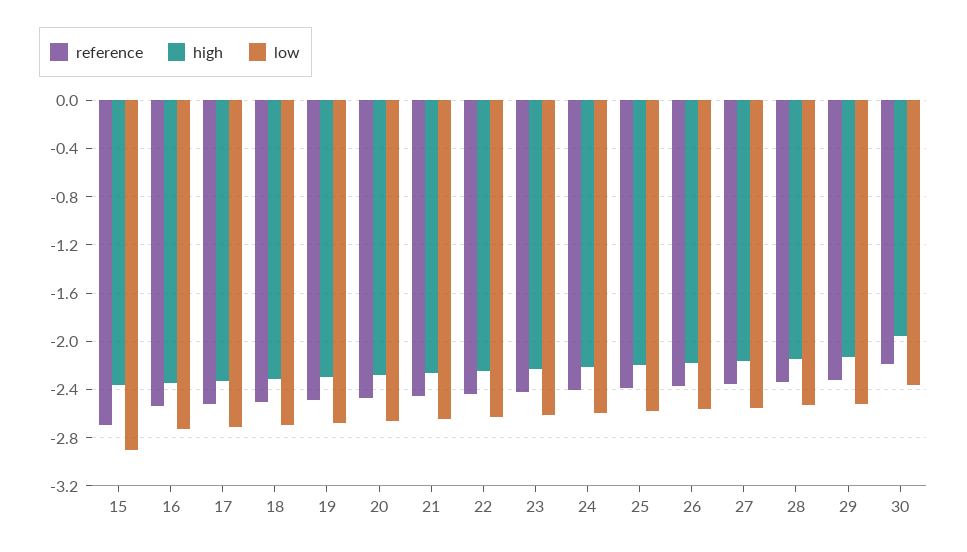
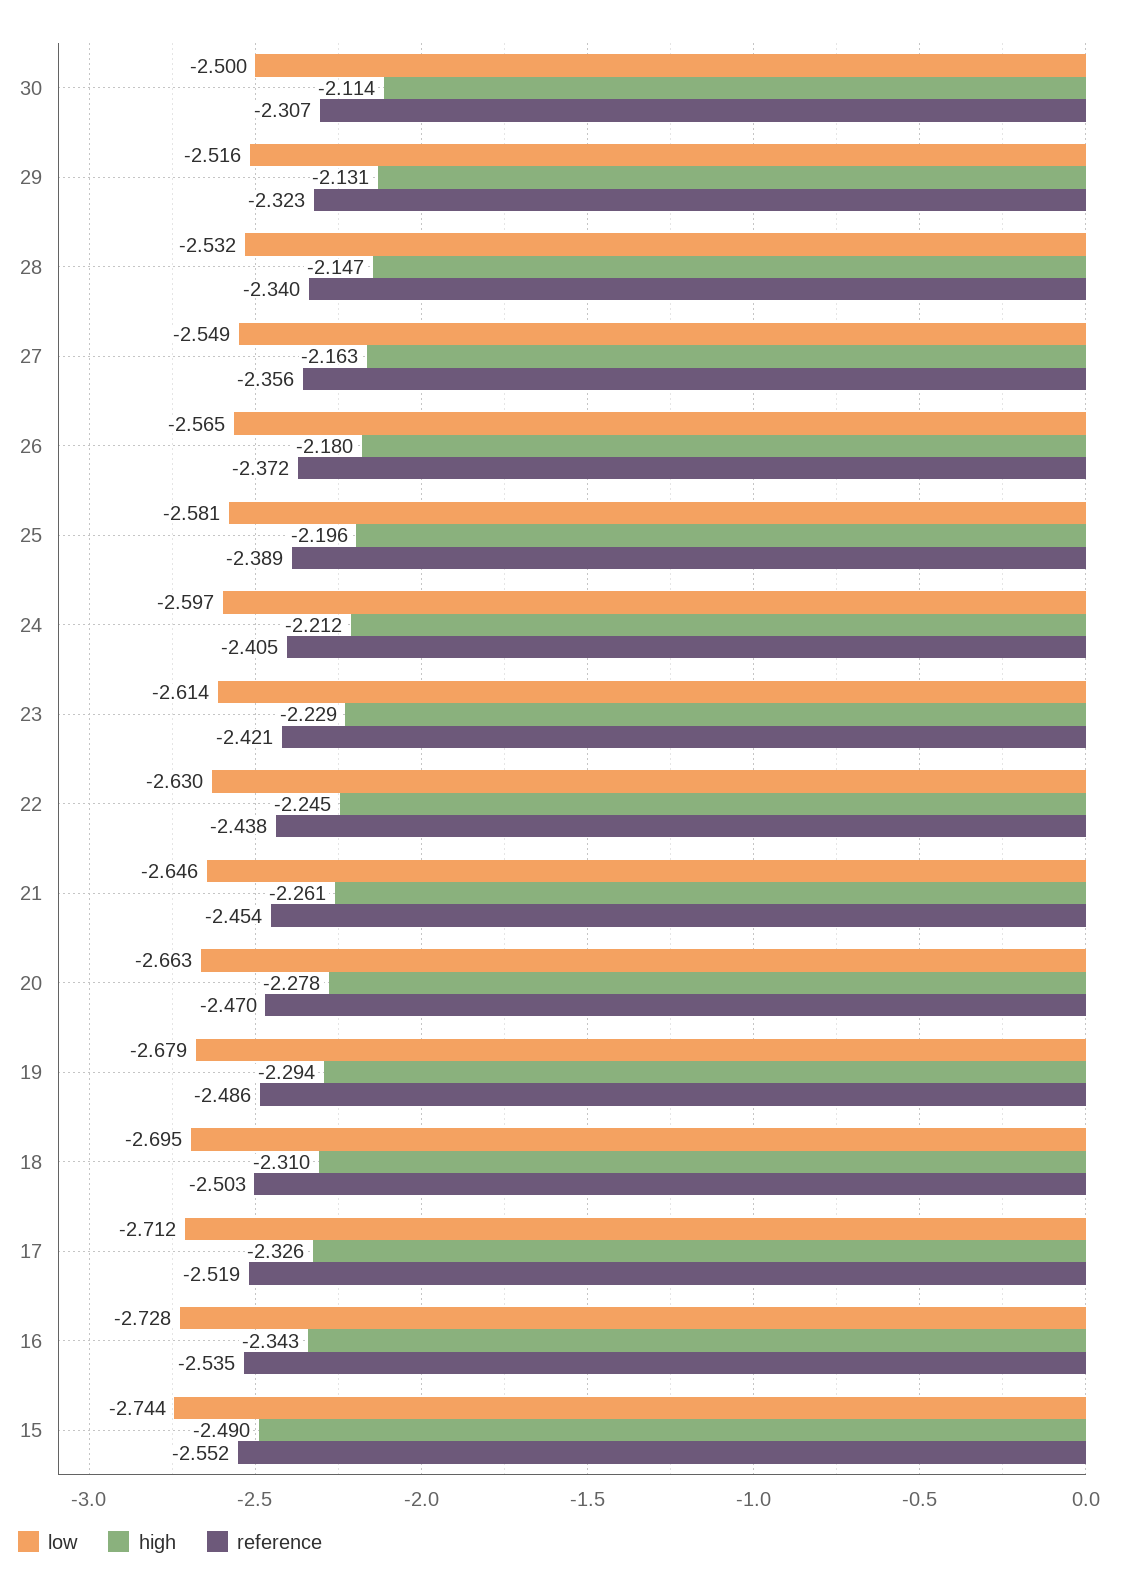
reference, 15: -2.7 -> -2.552
high, 15: -2.35 -> -2.49
low, 15: -2.9 -> -2.744
reference, 30: -2.2 -> -2.307
high, 30: -1.95 -> -2.114
low, 30: -2.35 -> -2.5

